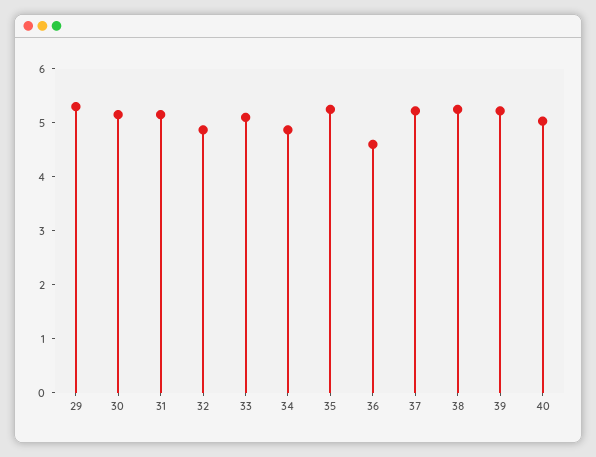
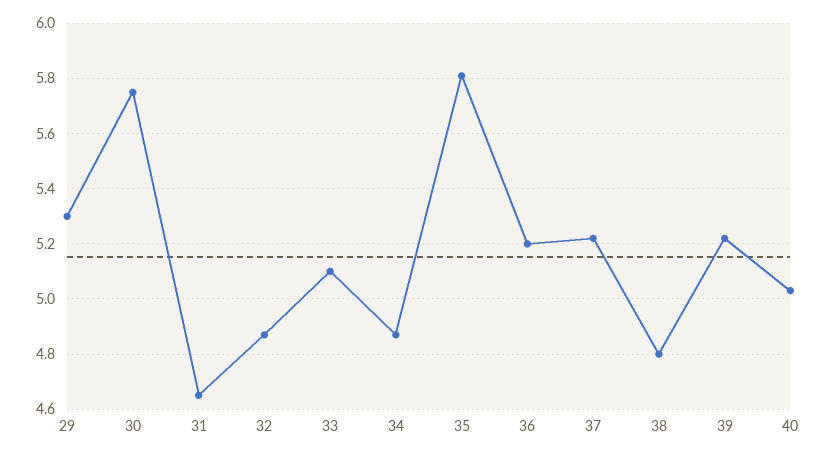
30: 5.2 -> 5.75
31: 5.2 -> 4.65
35: 5.2 -> 5.8
36: 4.6 -> 5.2
38: 5.2 -> 4.8

